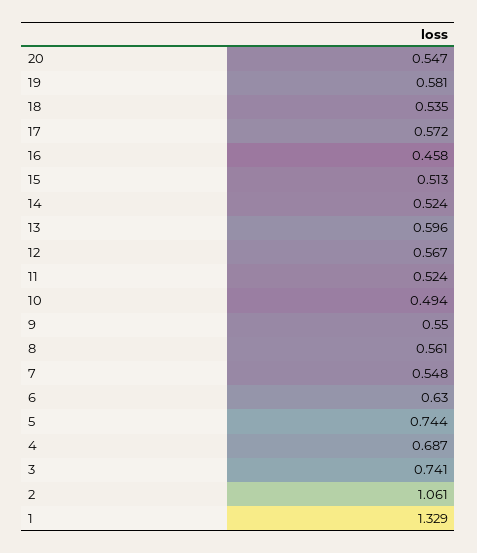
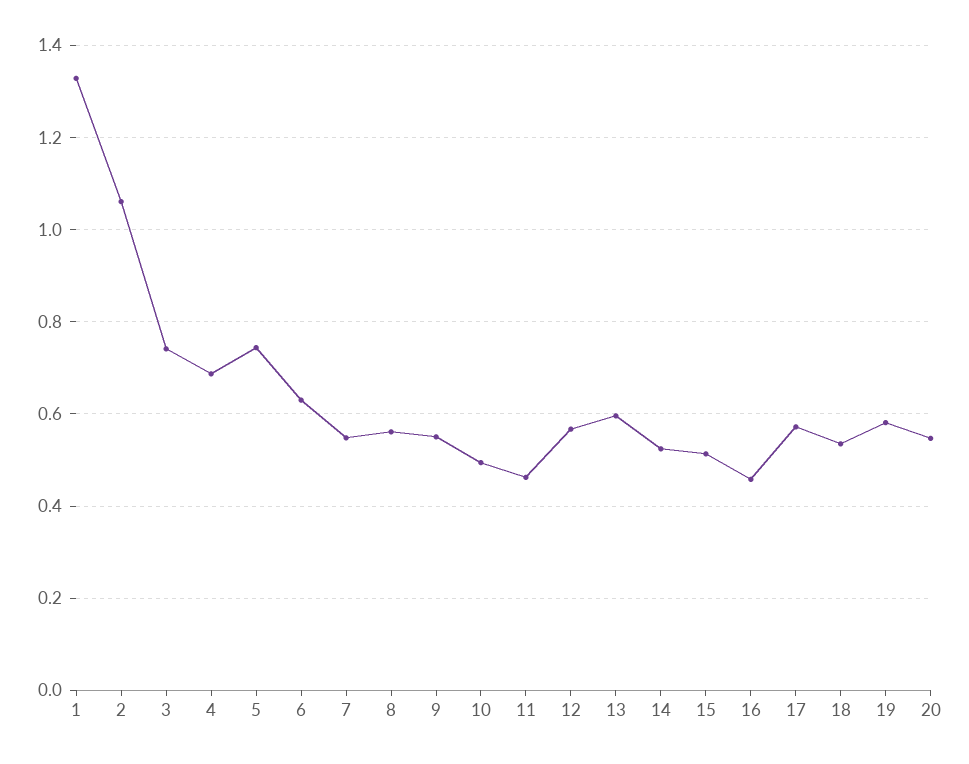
11: 0.524 -> 0.46

